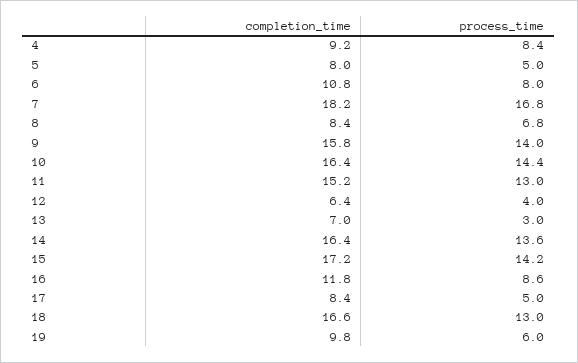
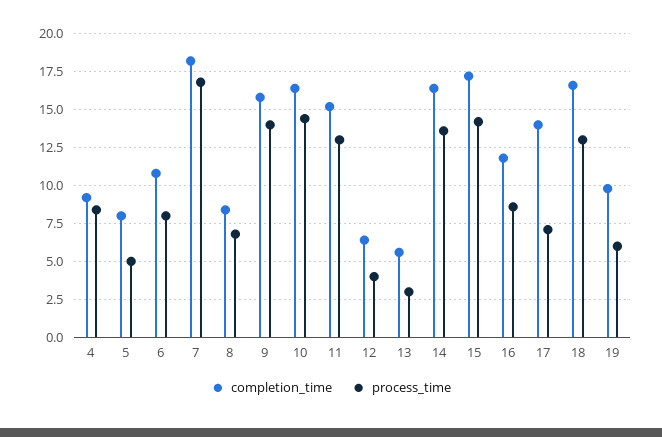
completion_time, 13: 7 -> 5.5
completion_time, 17: 8.4 -> 14
process_time, 17: 5 -> 7

